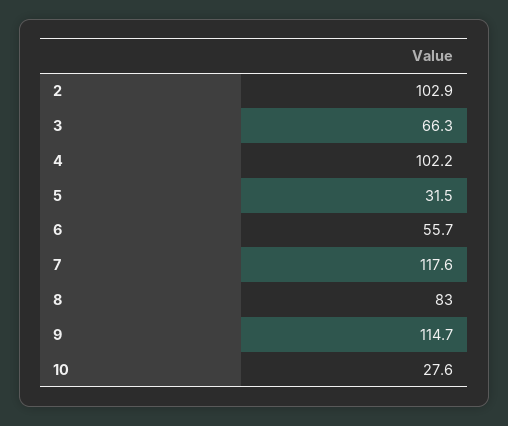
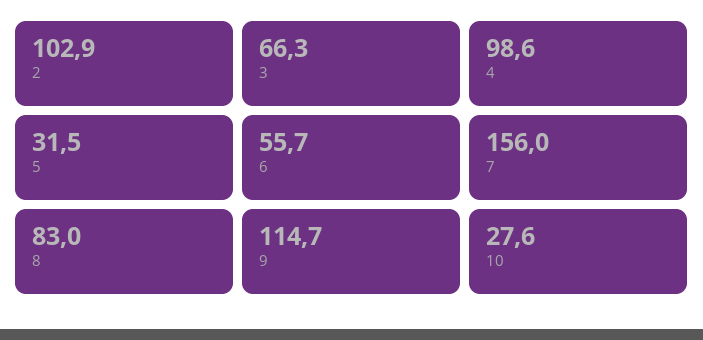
4: 102.2 -> 98.6
7: 117.6 -> 156

